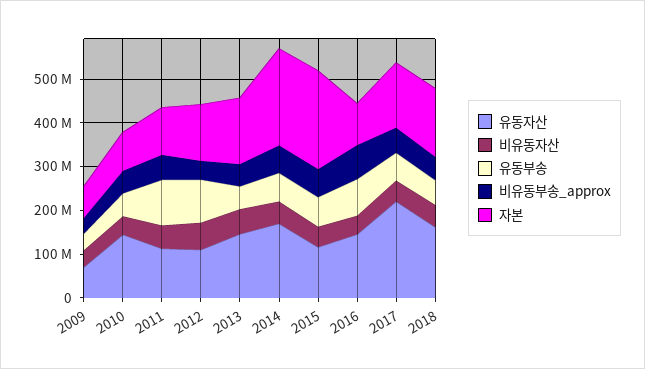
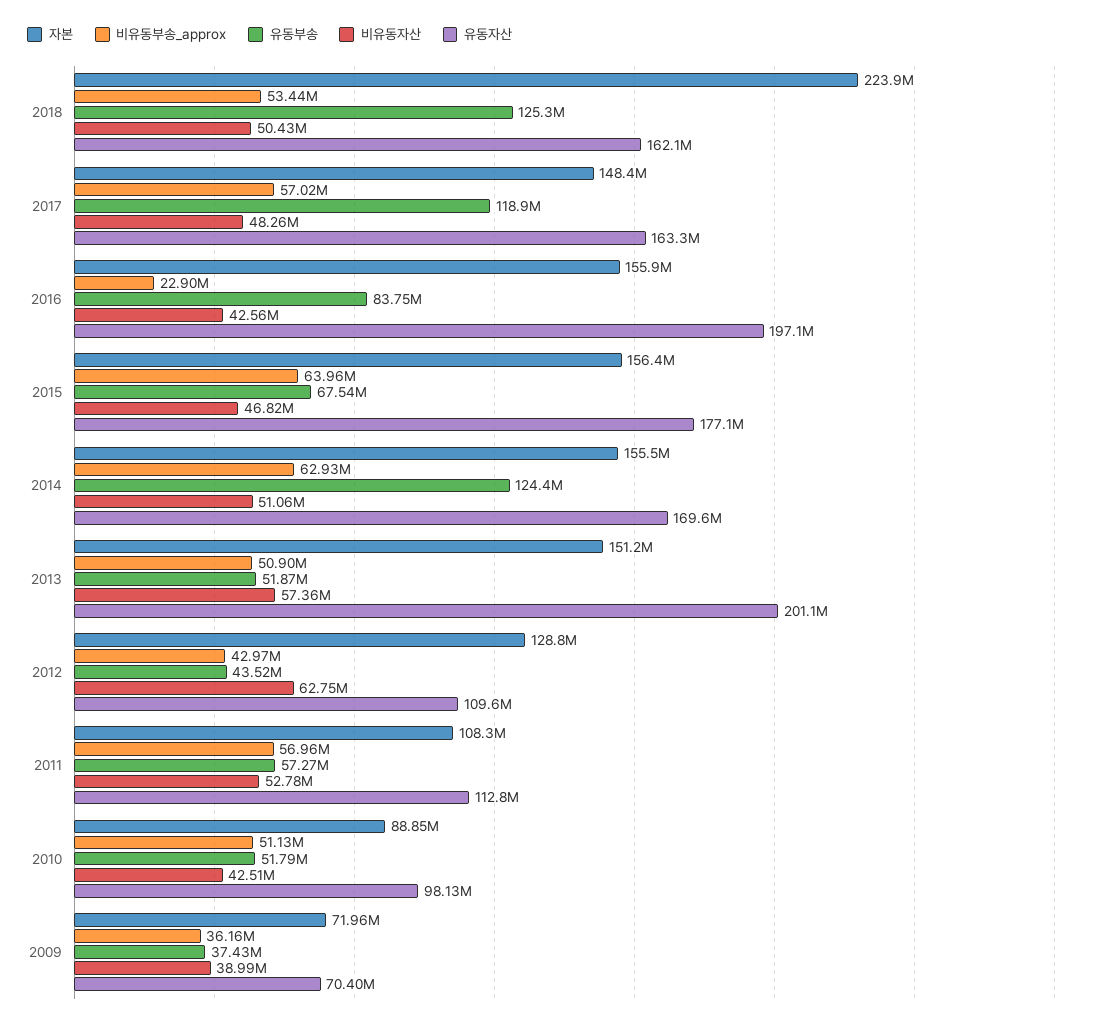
유동자산, 2010: 140000000 -> 98130000
유동부송, 2011: 100000000 -> 57270000
유동부송, 2012: 100000000 -> 43520000
유동자산, 2013: 140000000 -> 201100000
유동부송, 2014: 60000000 -> 124400000
자본, 2014: 220000000 -> 155500000
유동자산, 2015: 120000000 -> 177100000
자본, 2015: 220000000 -> 156400000
유동자산, 2016: 140000000 -> 197100000
비유동부송_approx, 2016: 80000000 -> 22900000
자본, 2016: 100000000 -> 155900000
유동자산, 2017: 220000000 -> 163300000
유동부송, 2017: 60000000 -> 118900000
유동부송, 2018: 60000000 -> 125300000
자본, 2018: 160000000 -> 223900000

